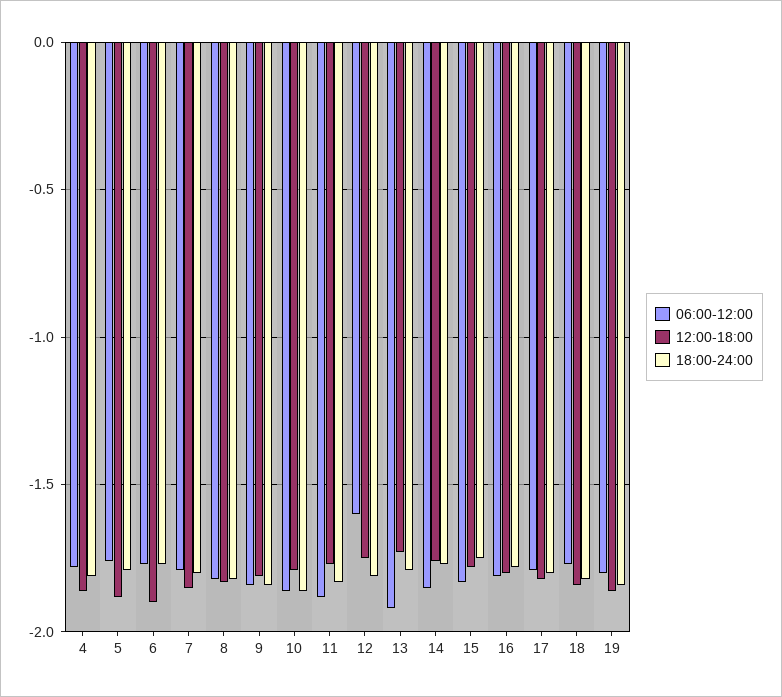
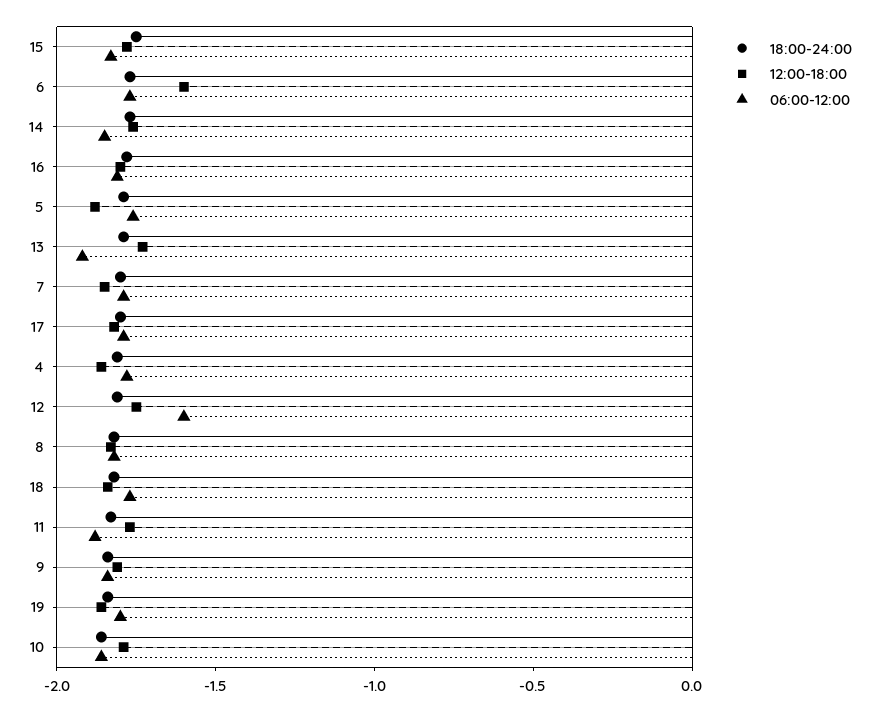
12:00-18:00, 6: -1.9 -> -1.6

